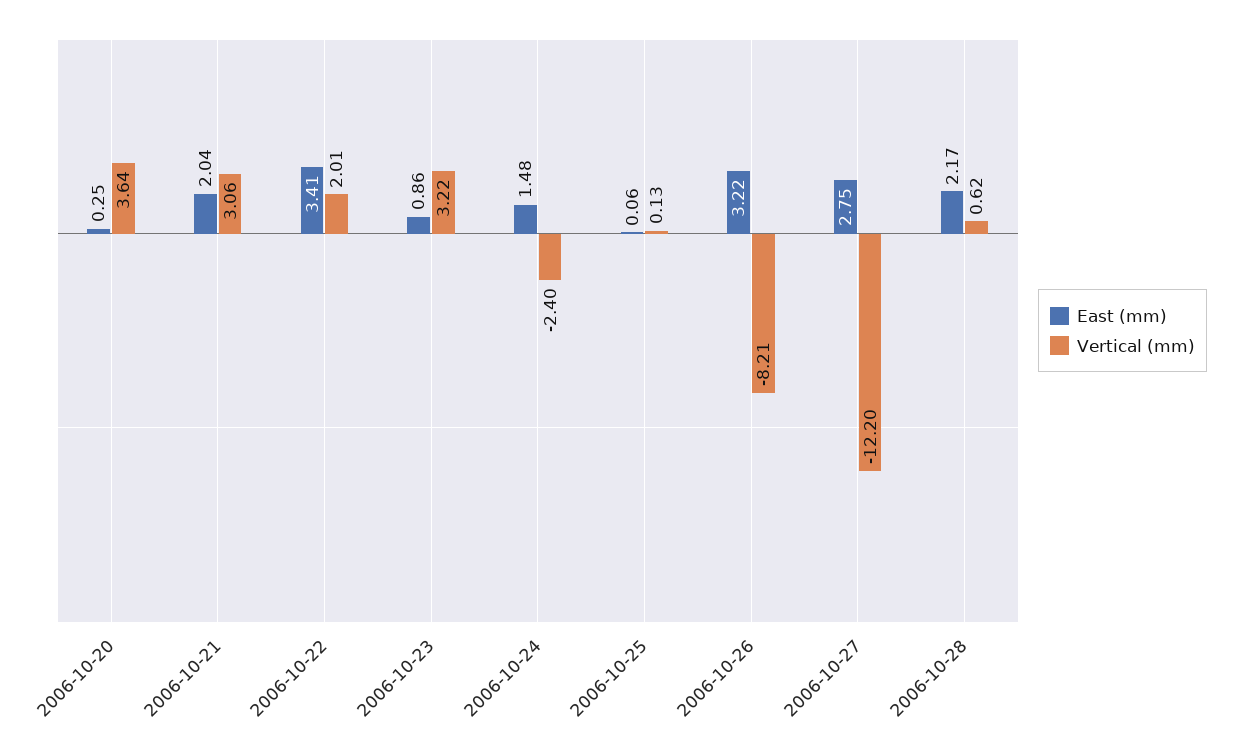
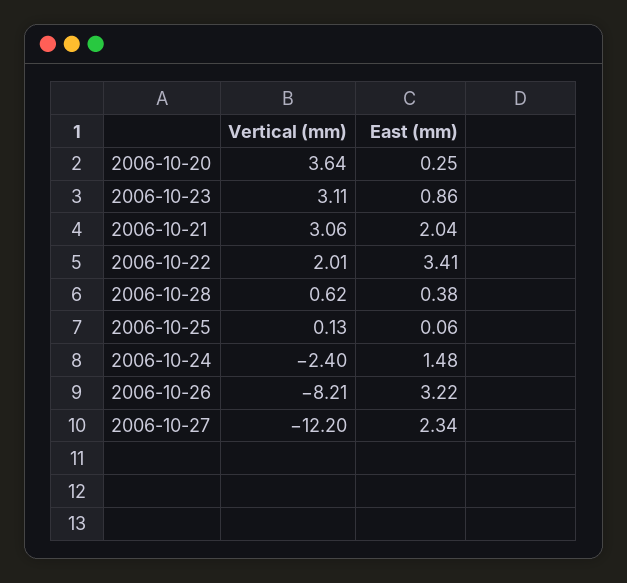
Vertical (mm), 2006-10-23: 3.22 -> 3.11
East (mm), 2006-10-27: 2.75 -> 2.34
East (mm), 2006-10-28: 2.17 -> 0.38

